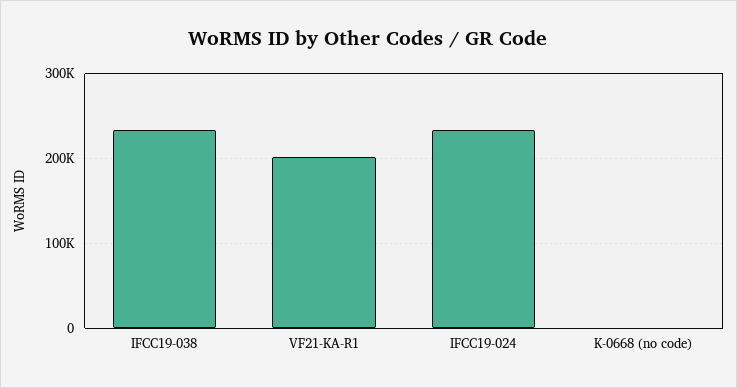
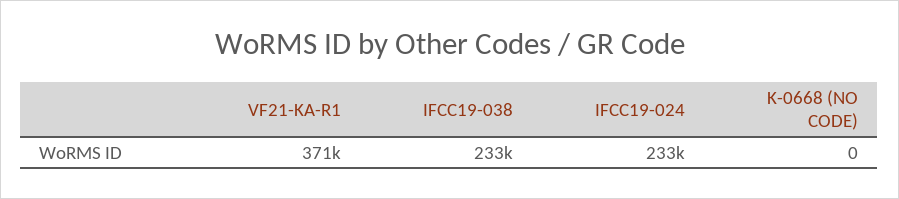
VF21-KA-R1: 200000 -> 371000

